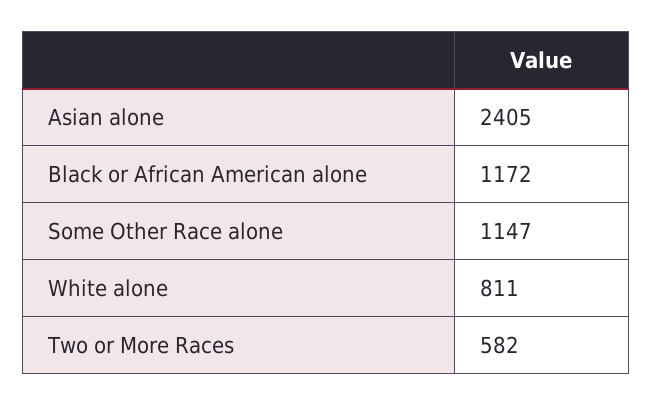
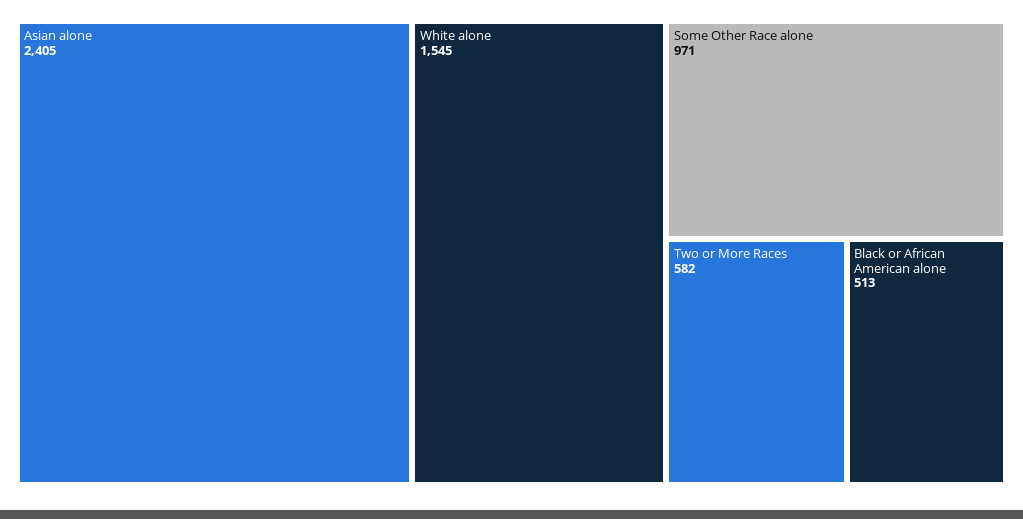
Black or African American alone: 1172 -> 513
Some Other Race alone: 1147 -> 971
White alone: 811 -> 1545

